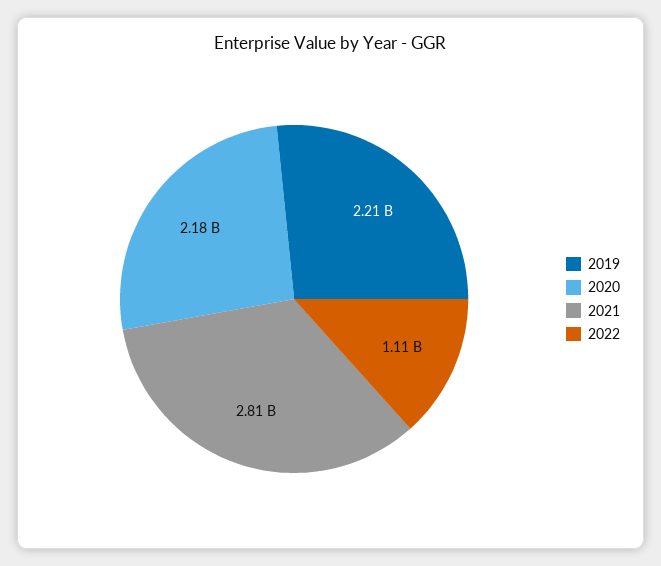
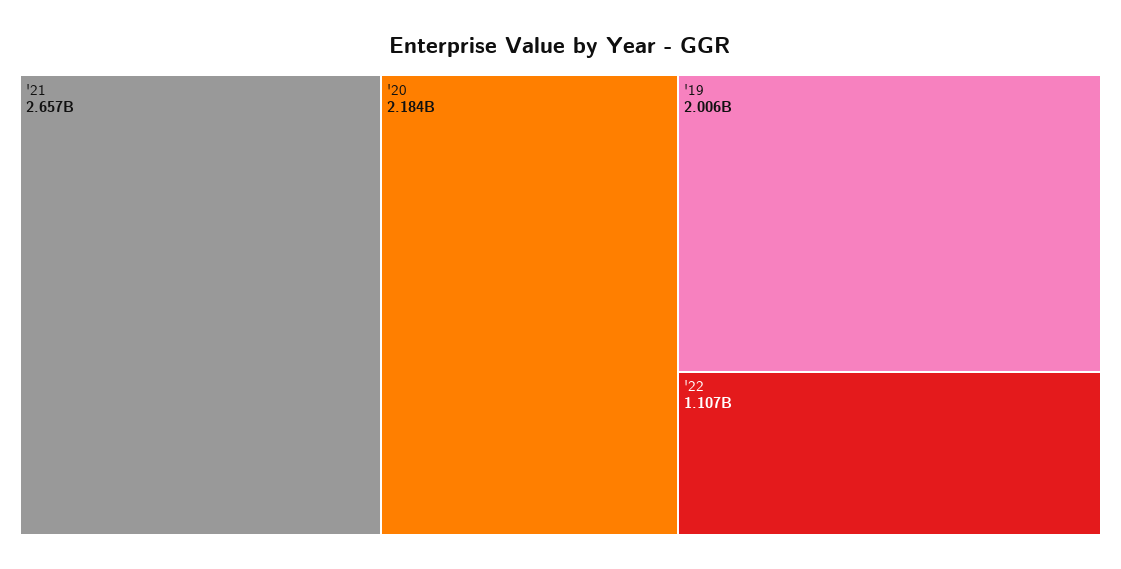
2019: 2210000000 -> 2006000000
2021: 2810000000 -> 2657000000

